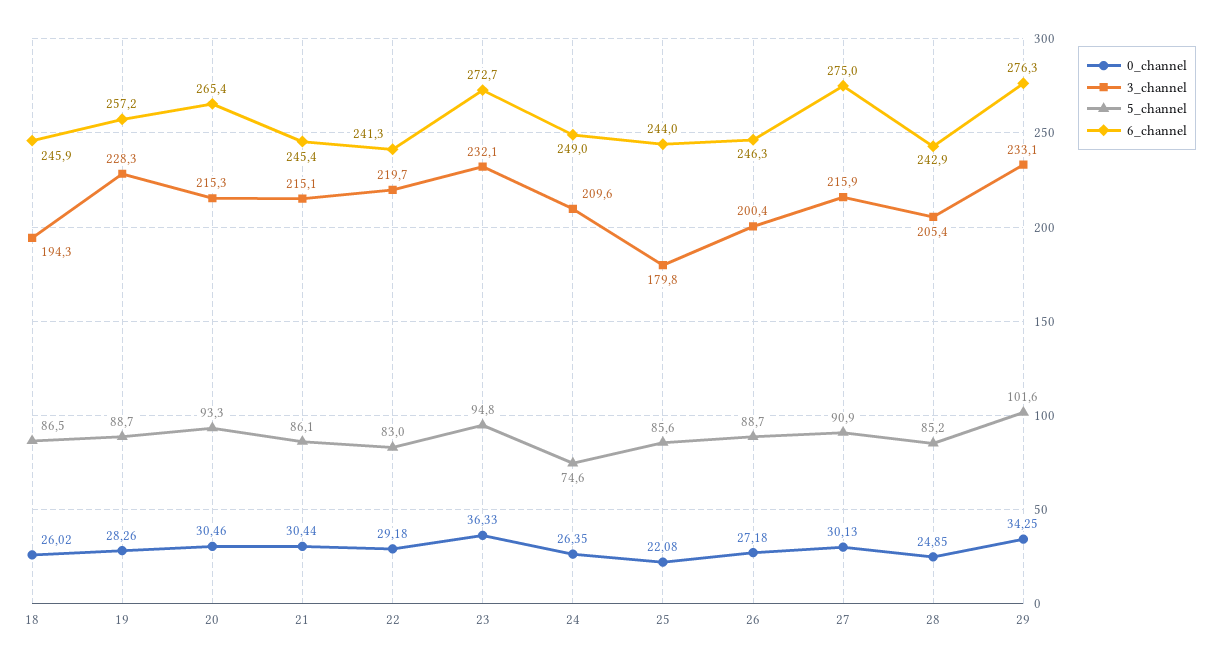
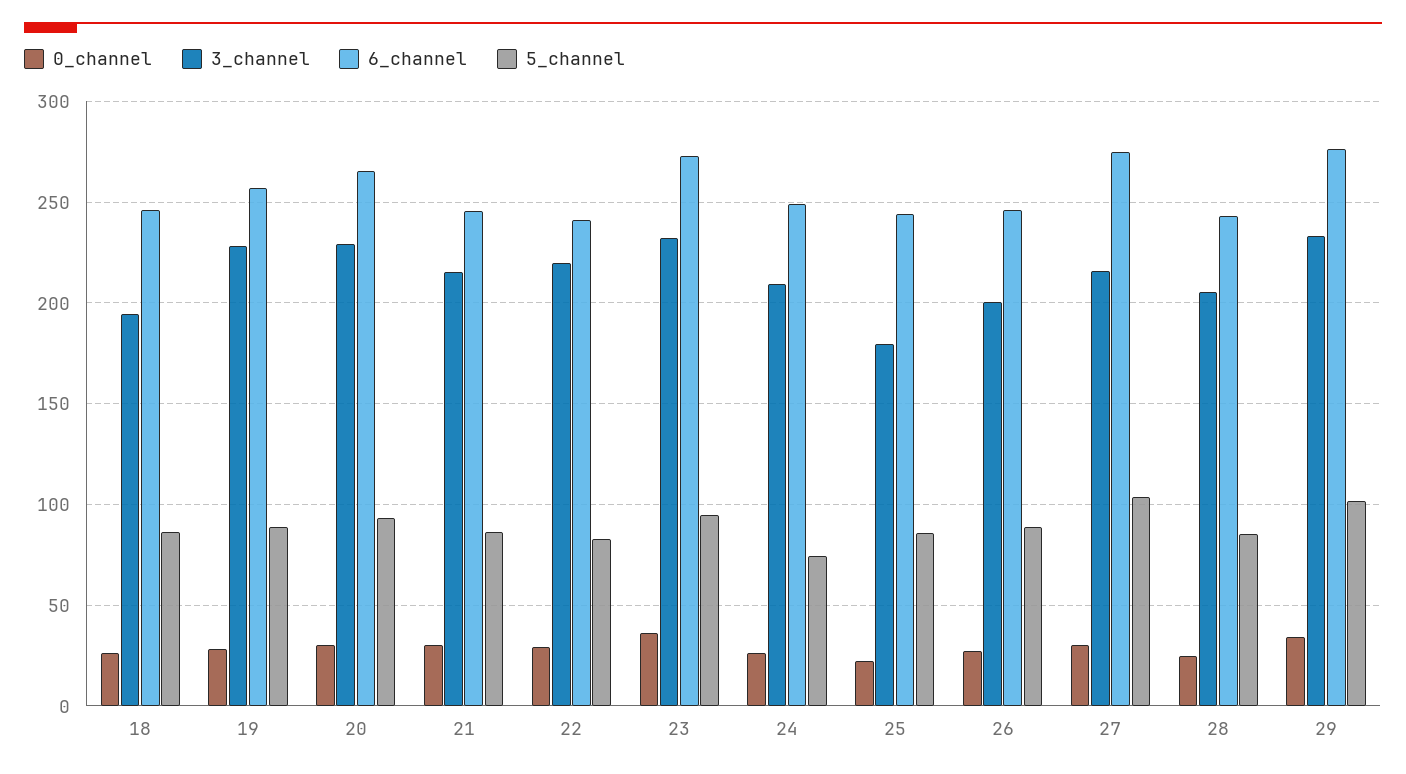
3_channel, 20: 215.3 -> 230
5_channel, 27: 90.9 -> 105

